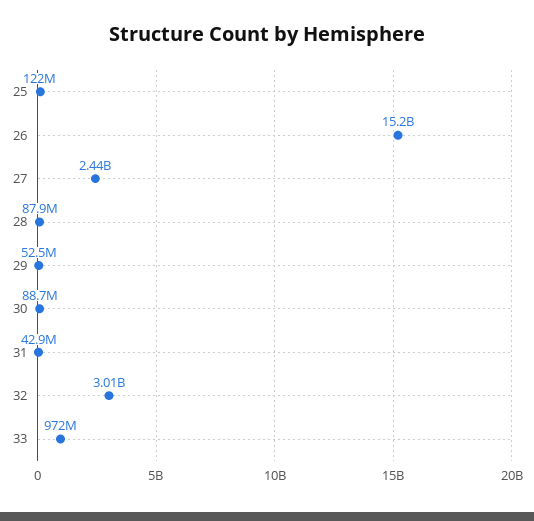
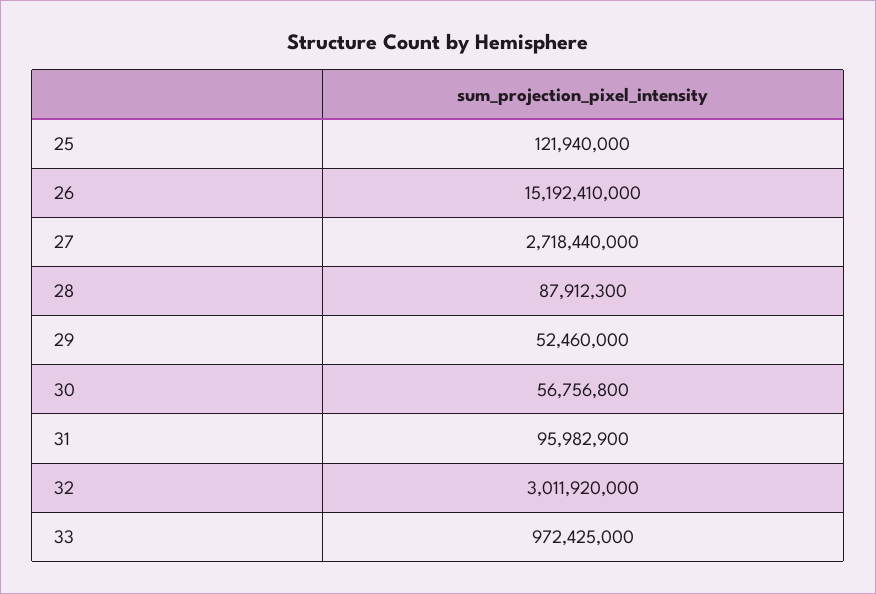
27: 2440000000 -> 2718440000
30: 88700000 -> 56756800
31: 42900000 -> 95982900

